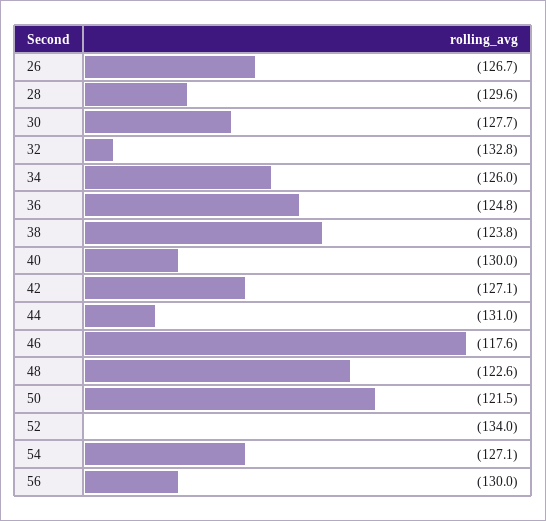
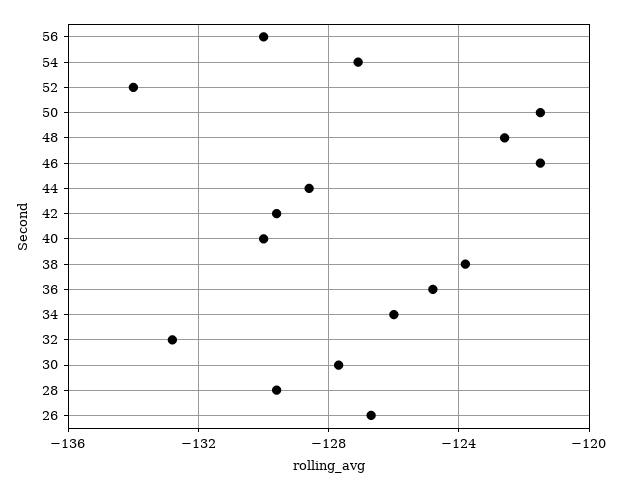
42: -127.1 -> -129.5
44: -131 -> -128.5
46: -117.6 -> -121.5

